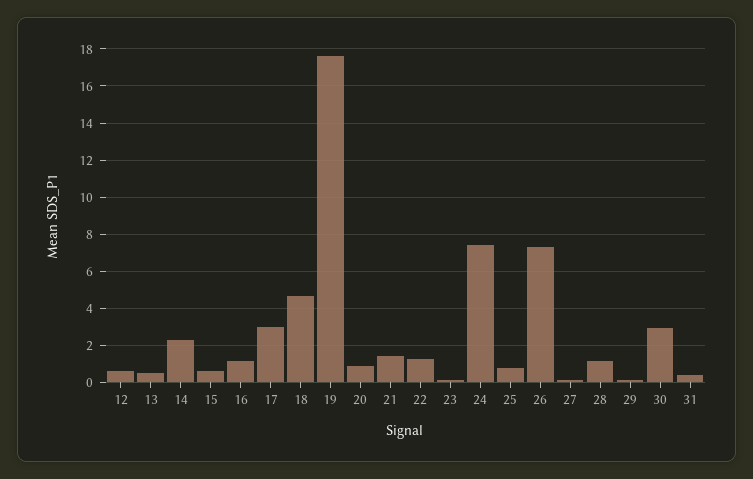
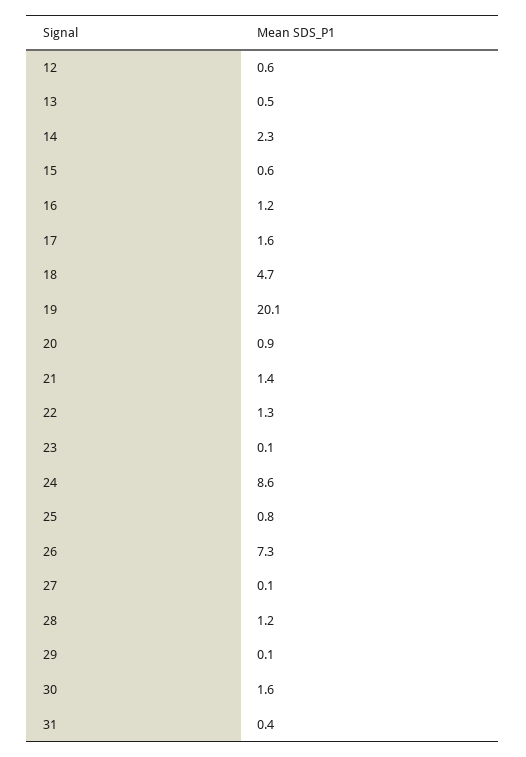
17: 3 -> 1.6
19: 17.5 -> 20.1
24: 7.5 -> 8.6
30: 3 -> 1.6

